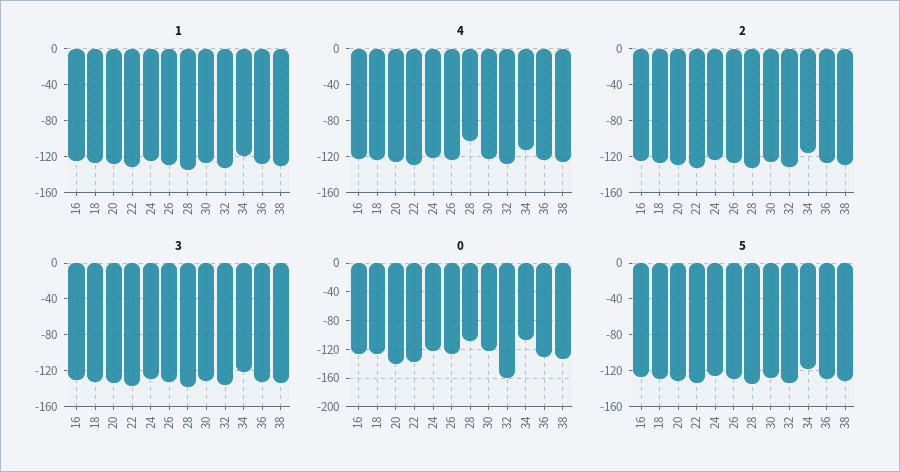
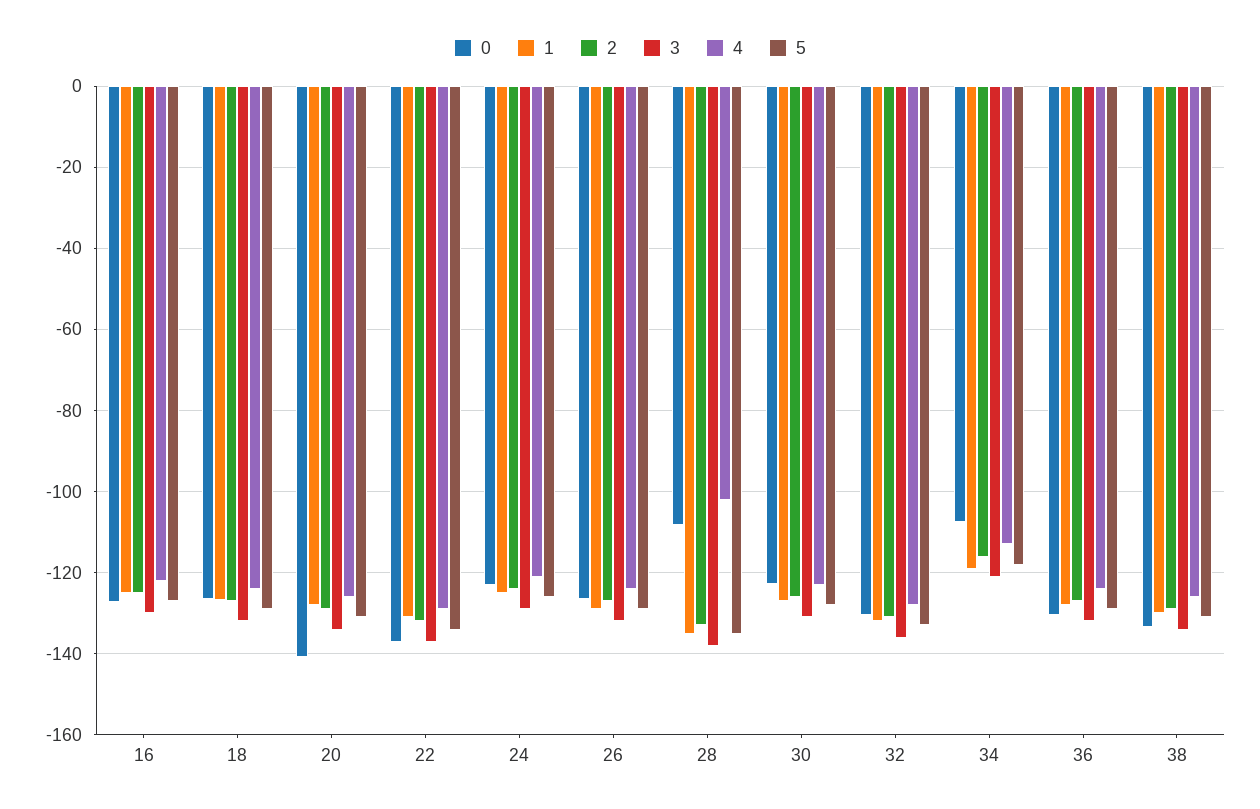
0, 32: -160 -> -130

